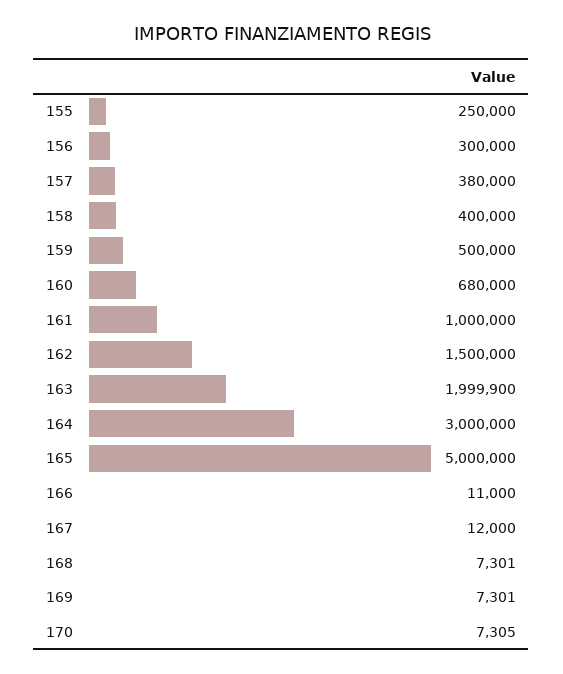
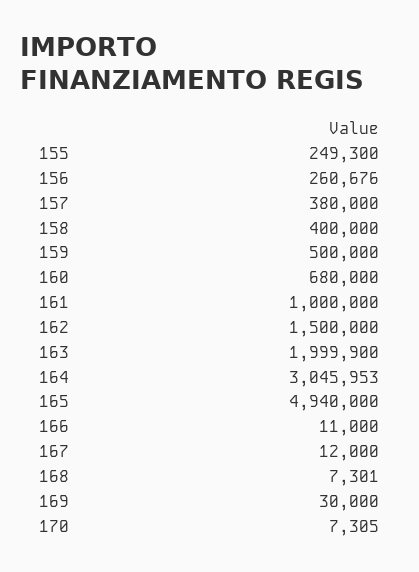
155: 250000 -> 249300
156: 300000 -> 260676
164: 3000000 -> 3045953
165: 5000000 -> 4940000
169: 7301 -> 30000

